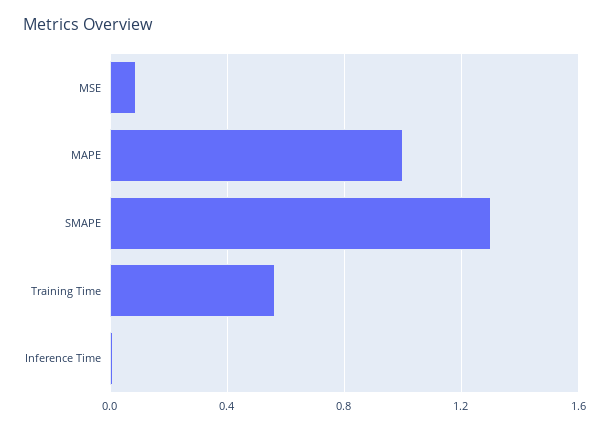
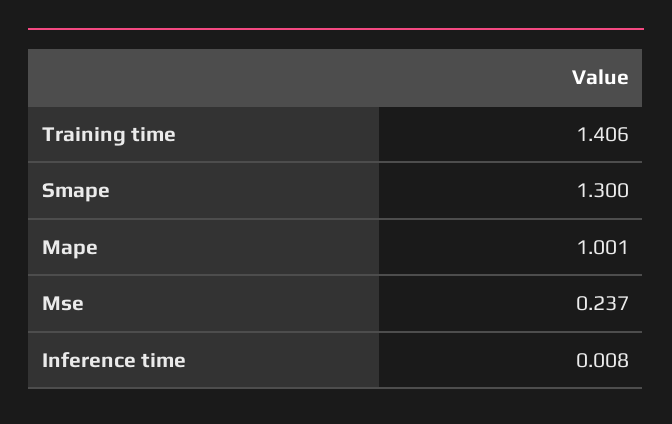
MSE: 0.1 -> 0.237
Training Time: 0.55 -> 1.406

